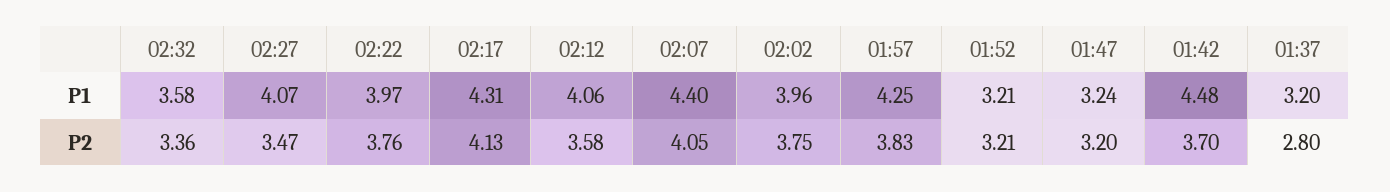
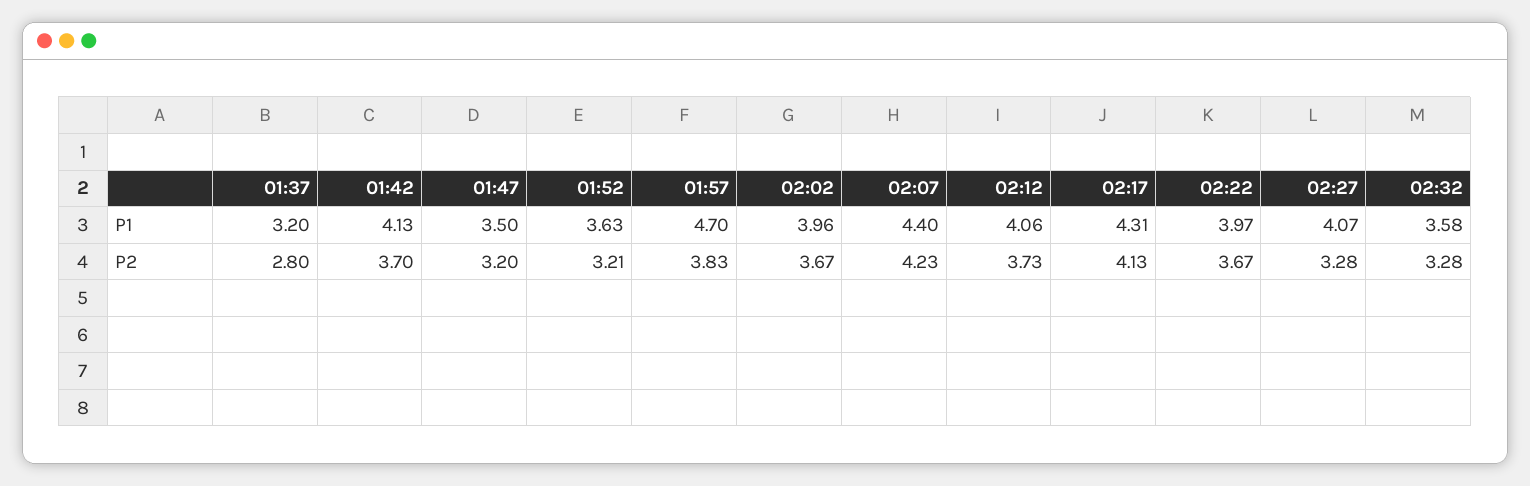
01:57, P1: 4.25 -> 4.7
01:52, P1: 3.21 -> 3.63
01:47, P1: 3.24 -> 3.5
01:42, P1: 4.48 -> 4.13
02:32, P2: 3.36 -> 3.28
02:27, P2: 3.47 -> 3.28
02:22, P2: 3.76 -> 3.67
02:12, P2: 3.58 -> 3.73
02:07, P2: 4.05 -> 4.23
02:02, P2: 3.75 -> 3.67

